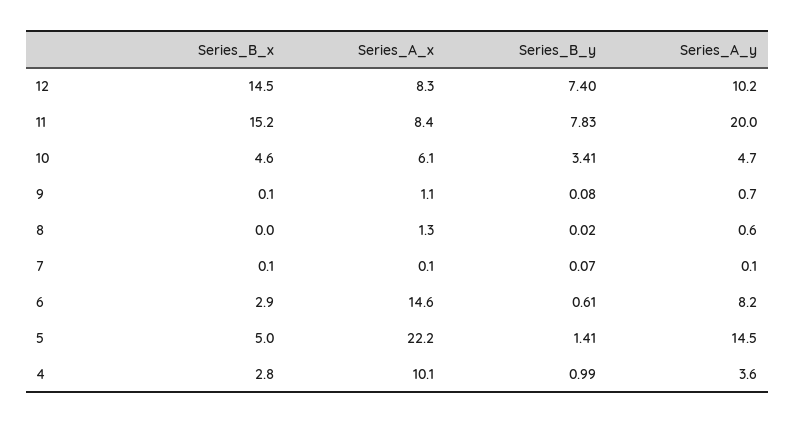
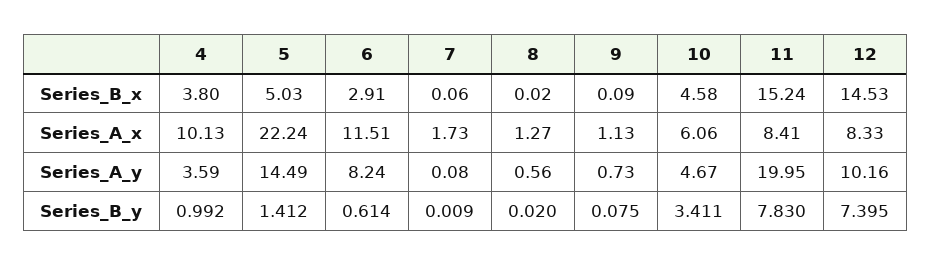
Series_A_x, 7: 0.1 -> 1.73
Series_B_y, 7: 0.07 -> 0.009
Series_A_x, 6: 14.6 -> 11.51
Series_B_x, 4: 2.8 -> 3.8

